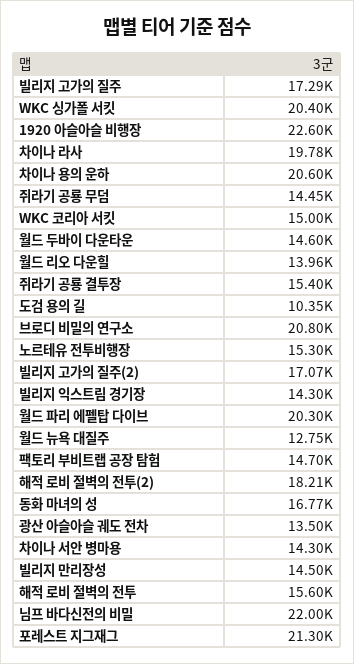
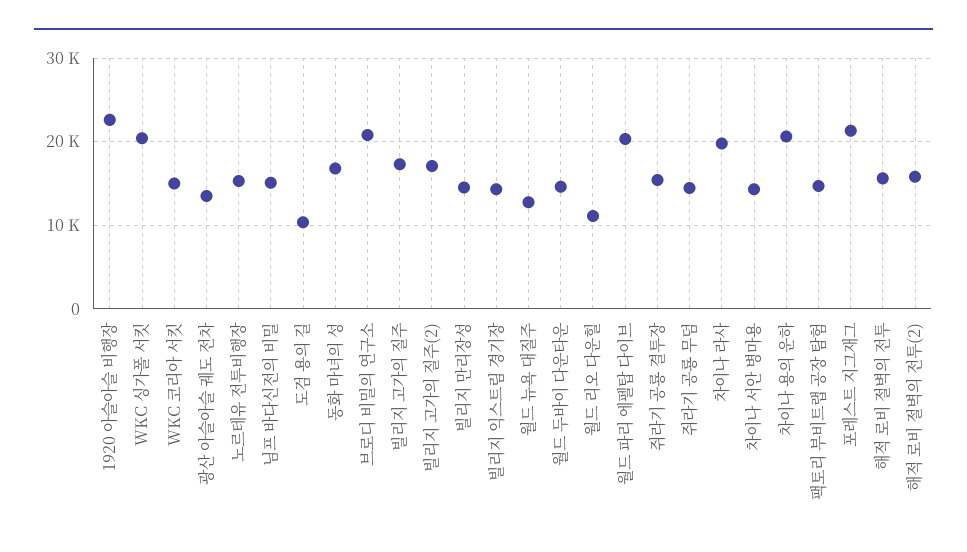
월드 리오 다운힐: 13960 -> 11000
해적 로비 절벽의 전투(2): 18210 -> 16000
님프 바다신전의 비밀: 22000 -> 15000

